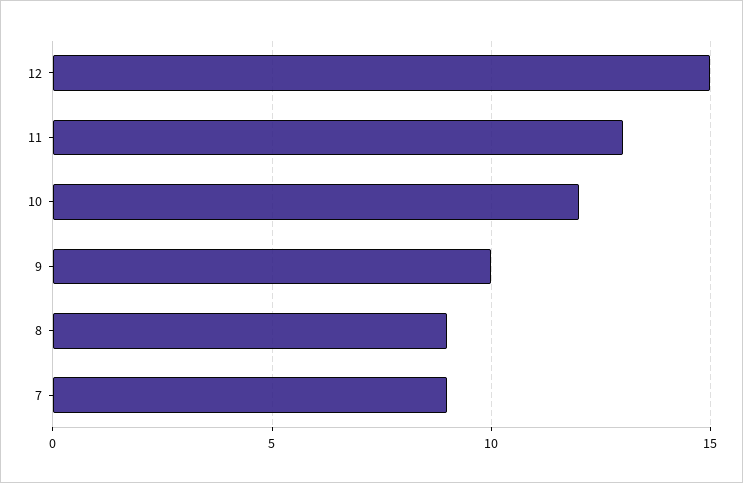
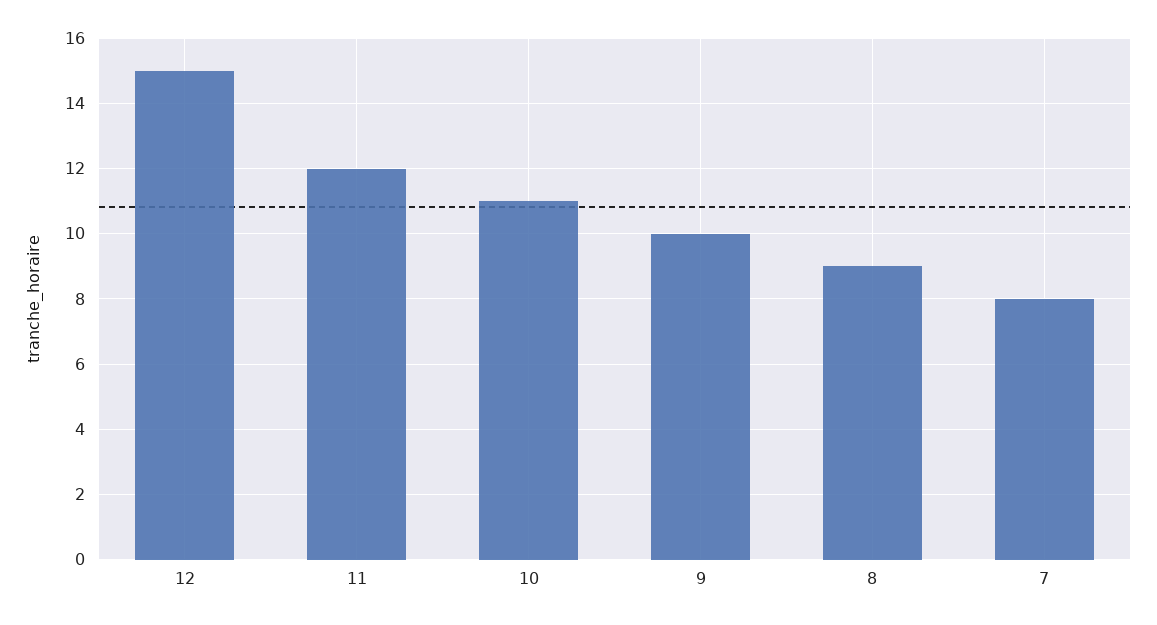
11: 13 -> 12
10: 12 -> 11
7: 9 -> 8

